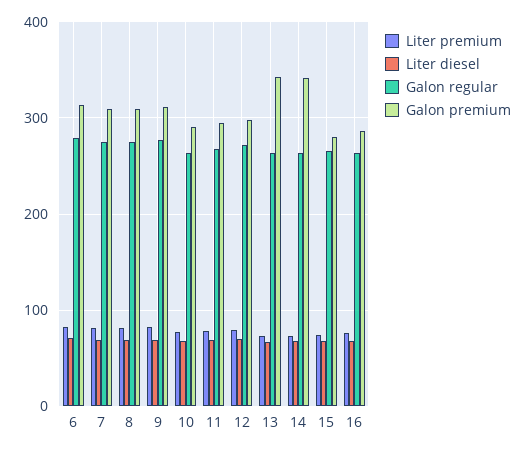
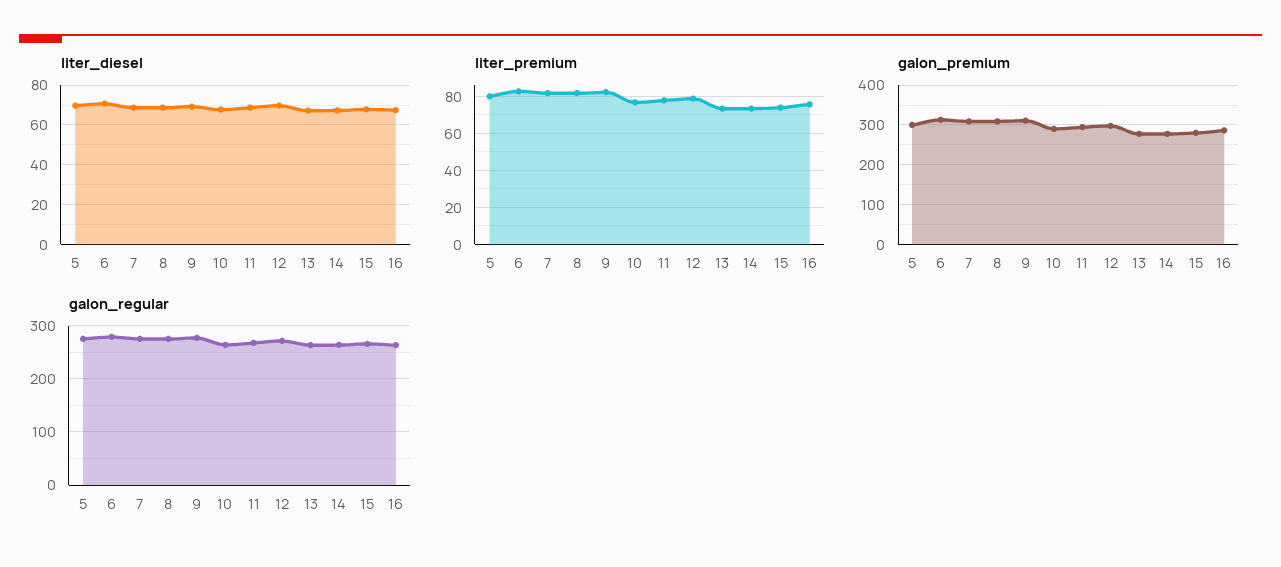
Galon premium, 13: 340 -> 280
Galon premium, 14: 340 -> 280
Liter diesel, 5: none -> 70
Liter premium, 5: none -> 80
Galon premium, 5: none -> 300
Galon regular, 5: none -> 280

